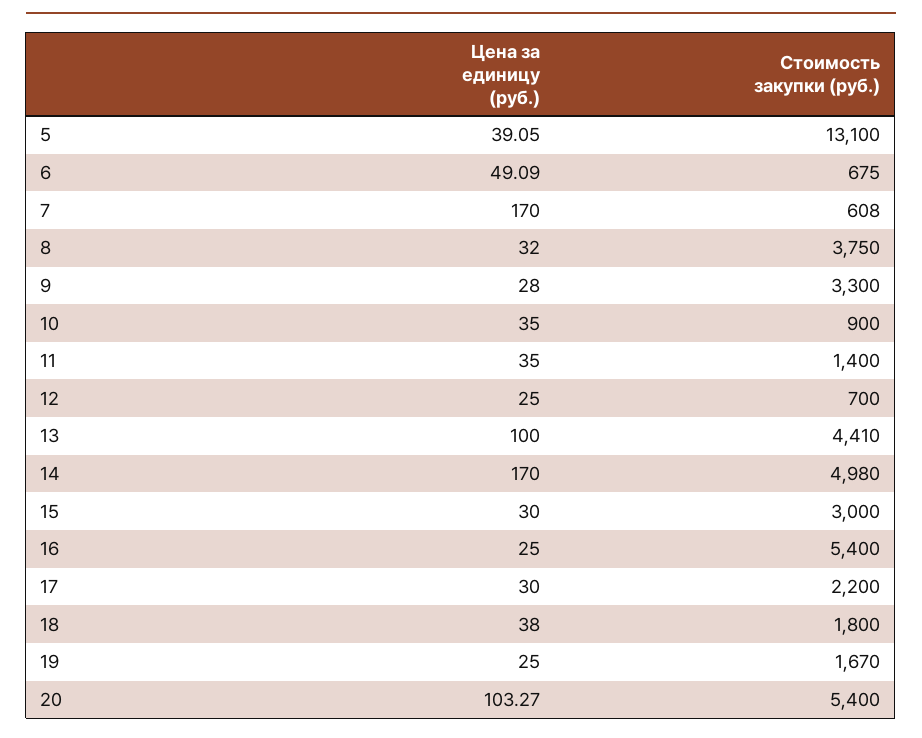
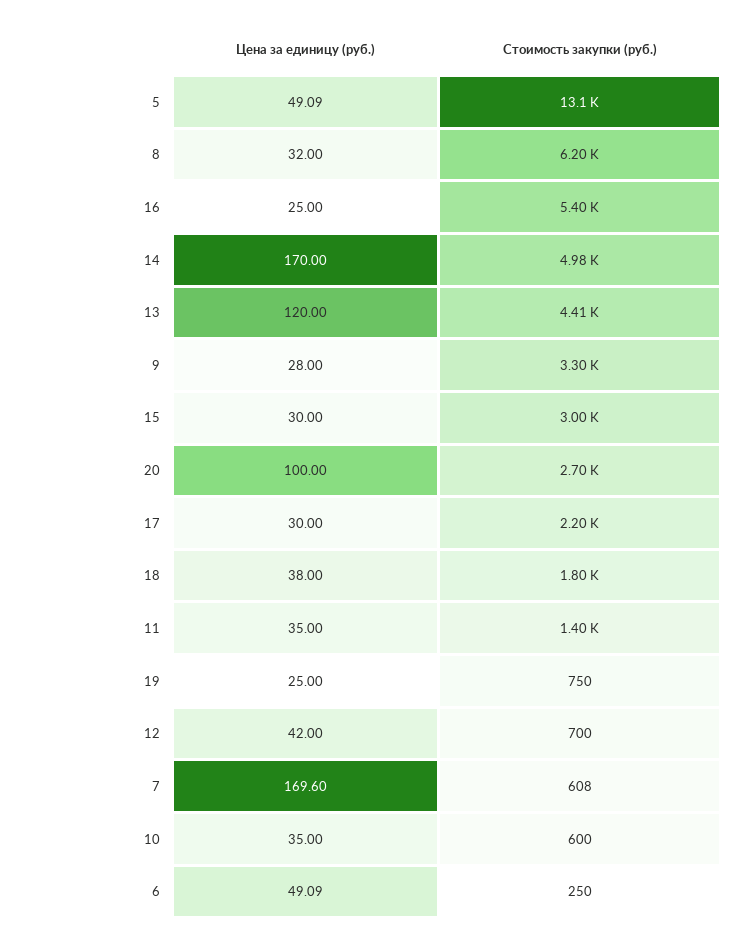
Цена за единицу (руб.), 5: 39.05 -> 49.09
Стоимость закупки (руб.), 6: 675 -> 250
Цена за единицу (руб.), 7: 170 -> 169.6
Стоимость закупки (руб.), 8: 3750 -> 6200
Стоимость закупки (руб.), 10: 900 -> 600
Цена за единицу (руб.), 12: 25 -> 42
Цена за единицу (руб.), 13: 100 -> 120
Стоимость закупки (руб.), 19: 1670 -> 750
Цена за единицу (руб.), 20: 103.27 -> 100
Стоимость закупки (руб.), 20: 5400 -> 2700

